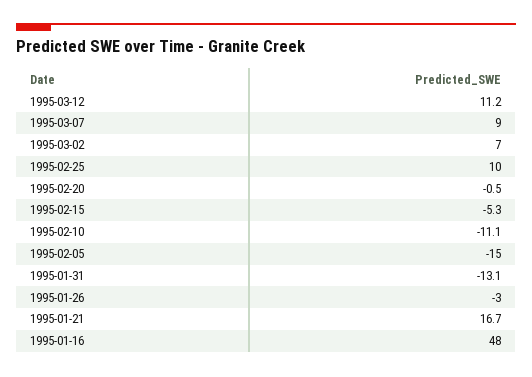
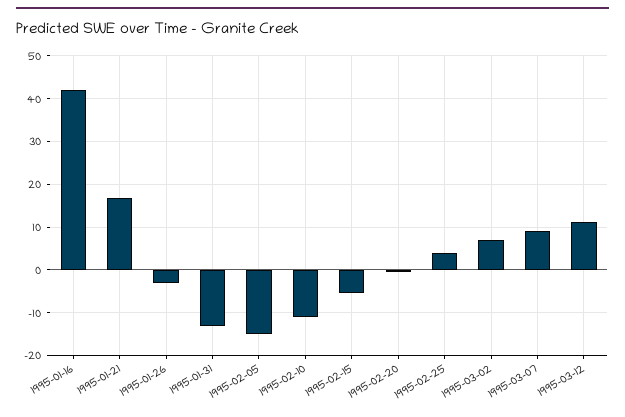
1995-02-25: 10 -> 4
1995-01-16: 48 -> 42

